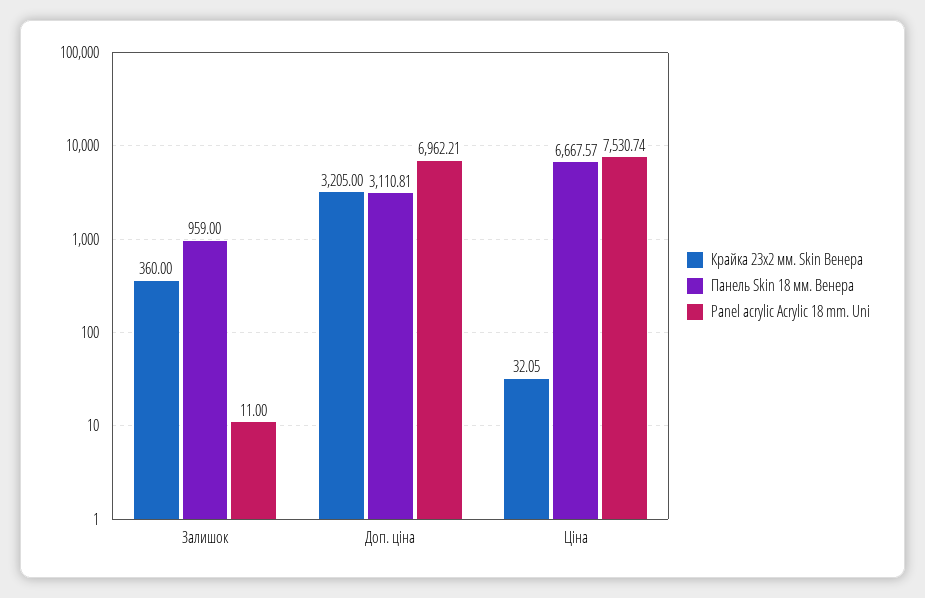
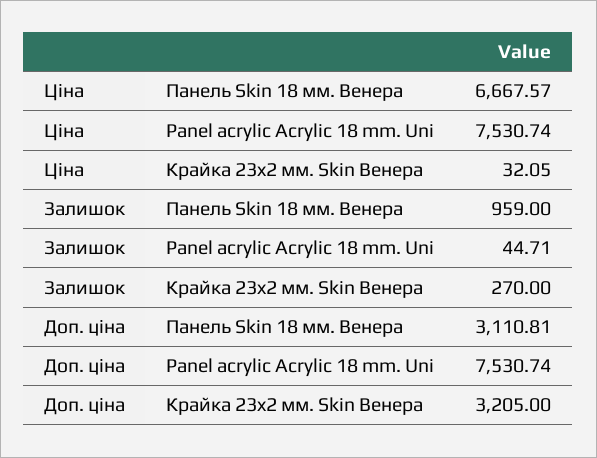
Крайка 23x2 мм. Skin Венера, Залишок: 360 -> 270
Panel acrylic Acrylic 18 mm. Uni, Залишок: 11 -> 44.71
Panel acrylic Acrylic 18 mm. Uni, Доп. ціна: 6962.21 -> 7530.74

